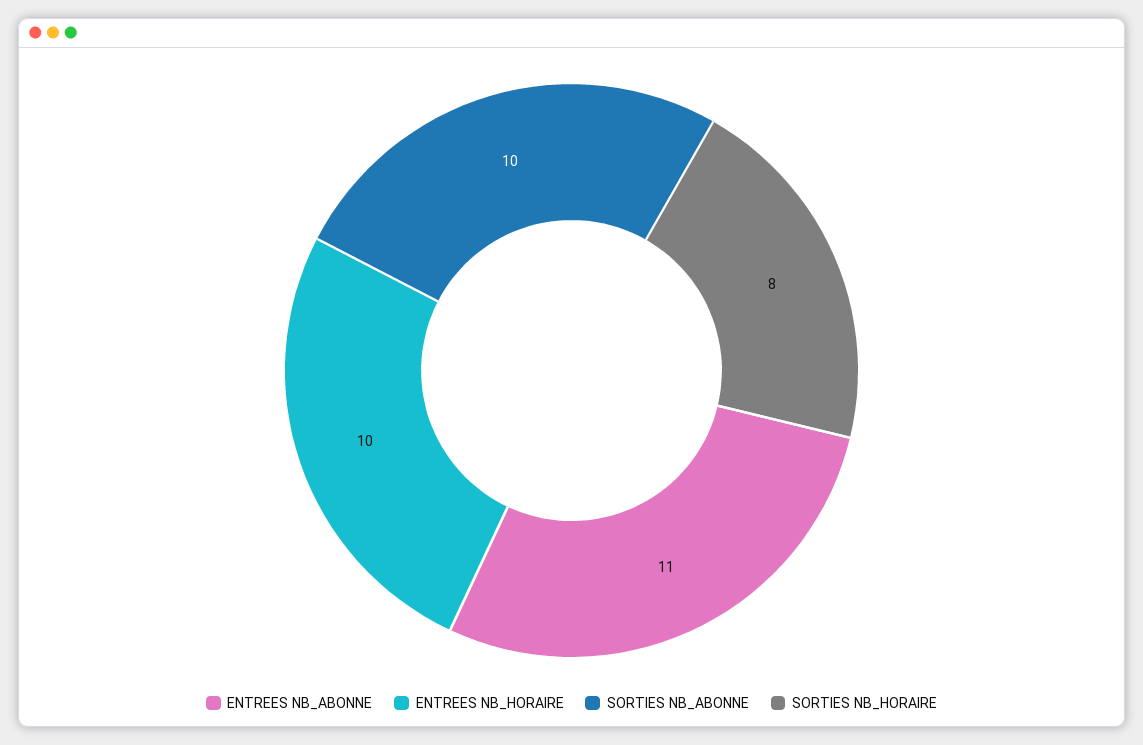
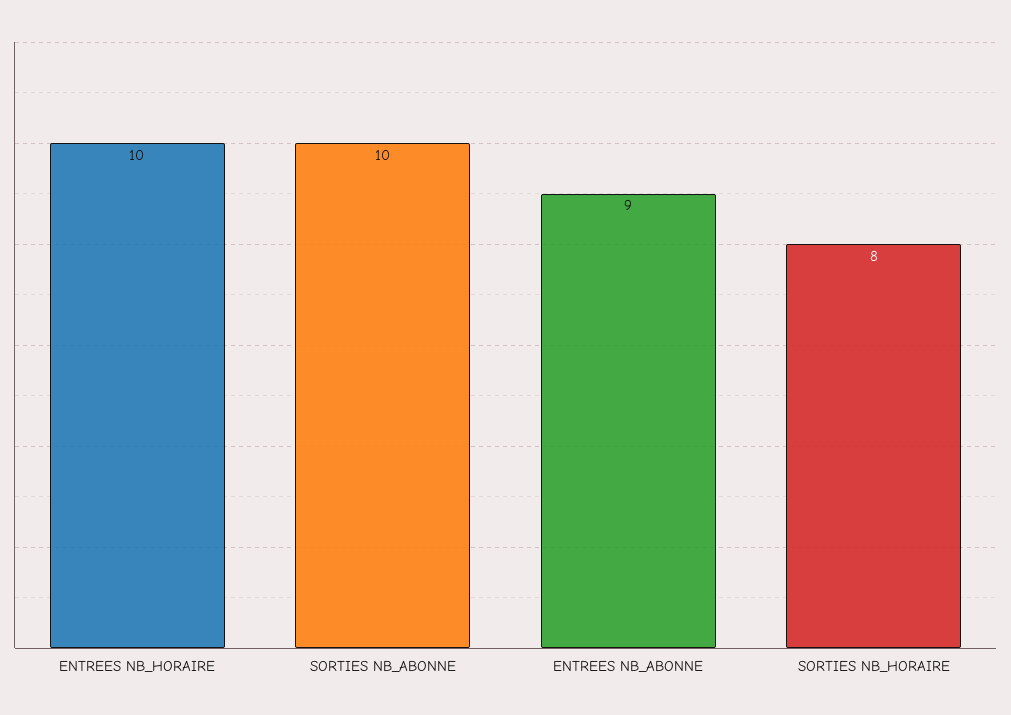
ENTREES NB_ABONNE: 11 -> 9

